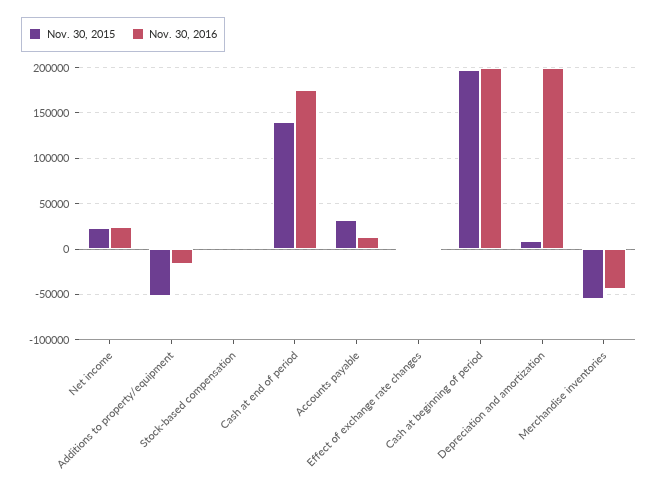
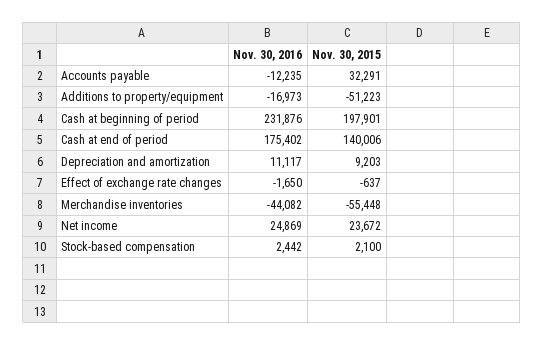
Nov. 30, 2016, Accounts payable: 10000 -> -12235
Nov. 30, 2016, Cash at beginning of period: 200000 -> 231876
Nov. 30, 2016, Depreciation and amortization: 200000 -> 11117

